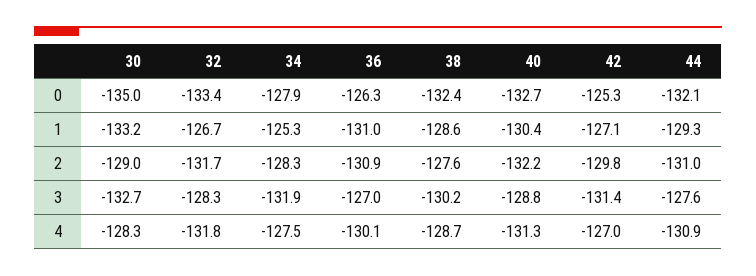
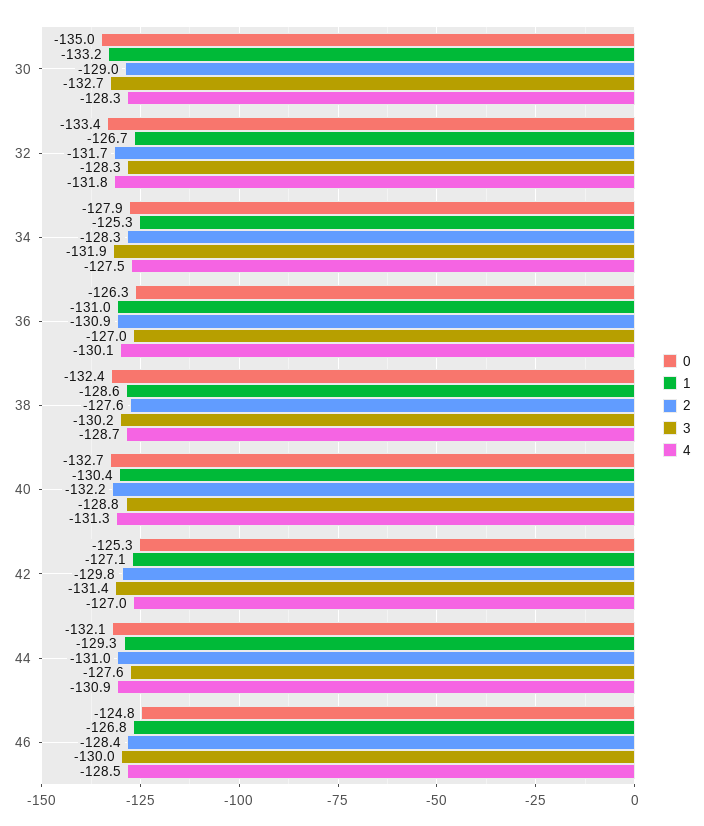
0, 46: none -> -124.8
1, 46: none -> -126.8
2, 46: none -> -128.4
3, 46: none -> -130
4, 46: none -> -128.5

